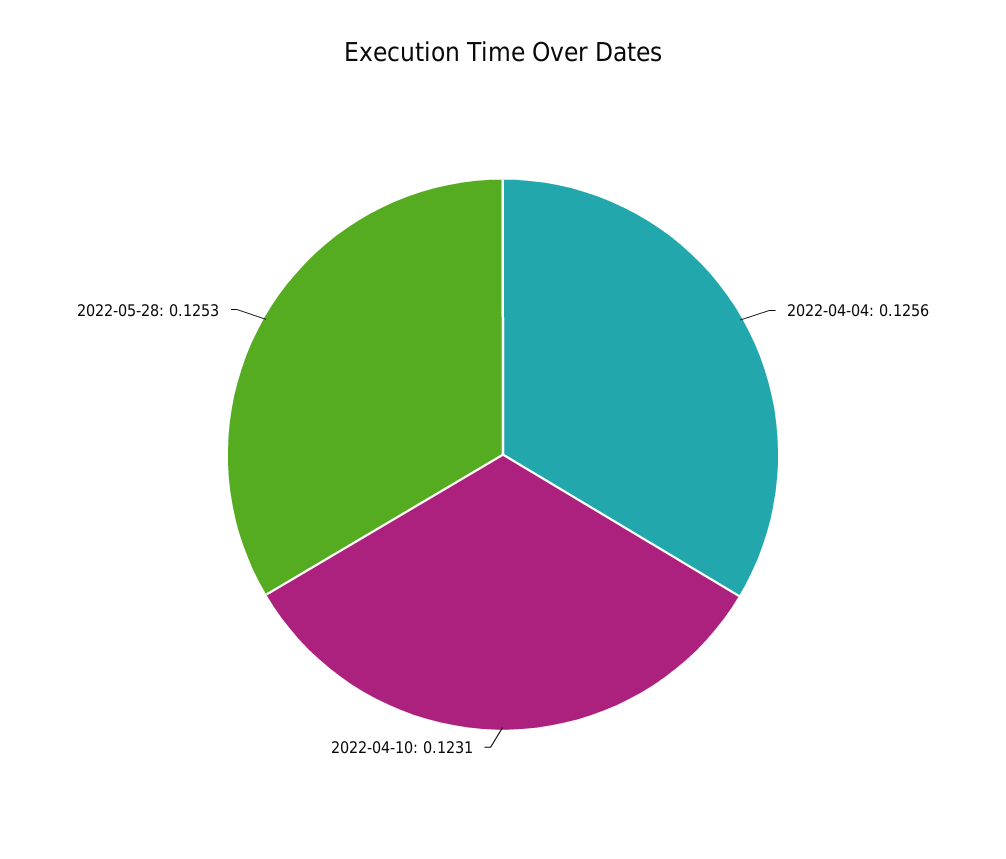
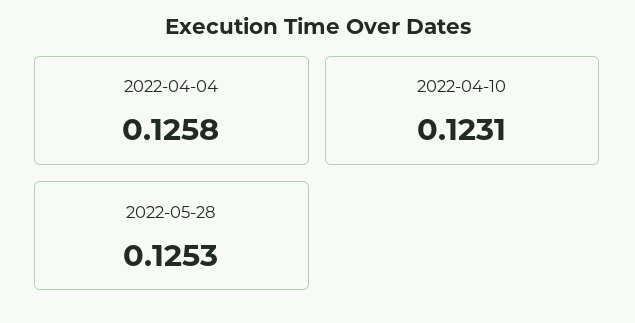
2022-04-04: 0.1256 -> 0.1258

